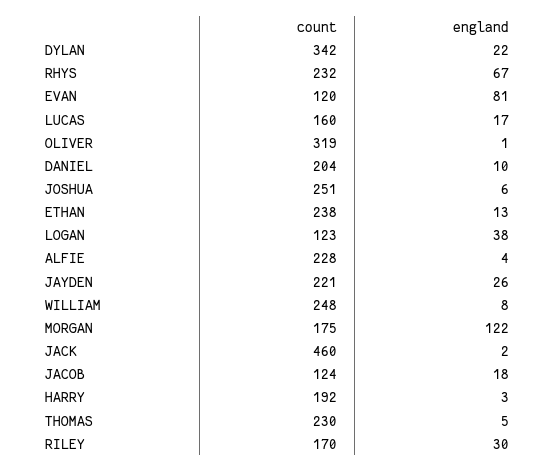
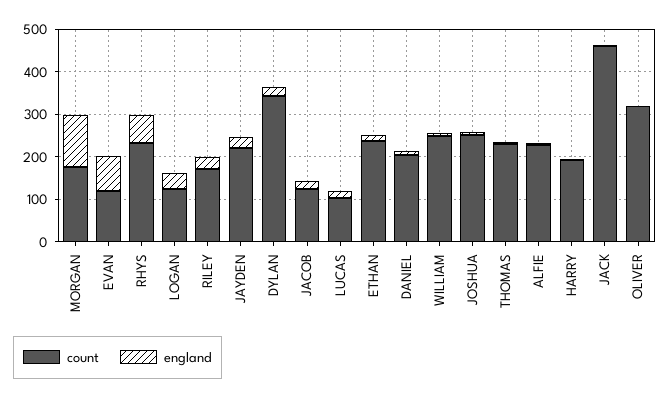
count, LUCAS: 160 -> 100

